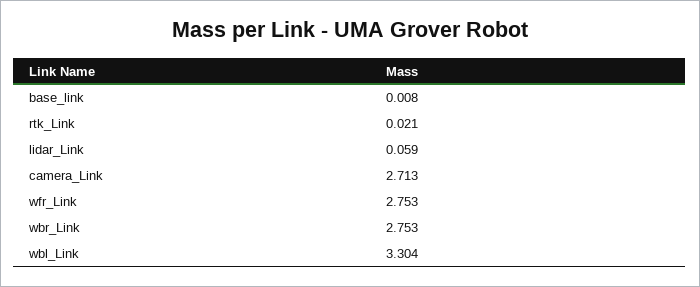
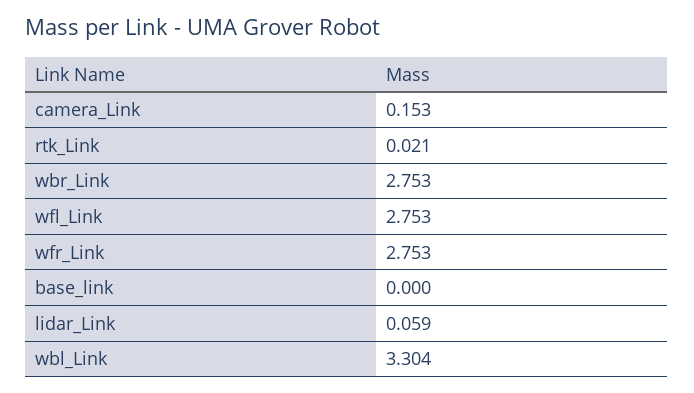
base_link: 0.008 -> 0
camera_Link: 2.713 -> 0.153
wfl_Link: none -> 2.753

